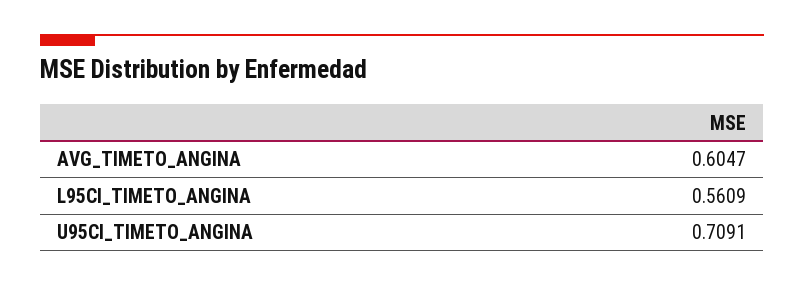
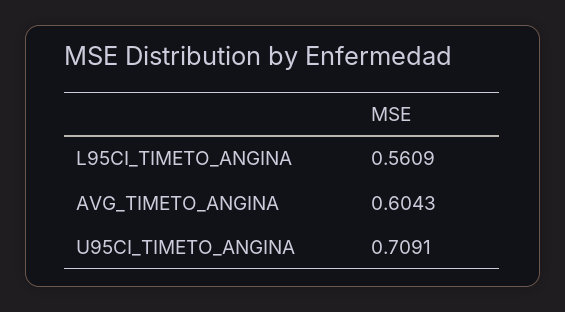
AVG_TIMETO_ANGINA: 0.6047 -> 0.6043

